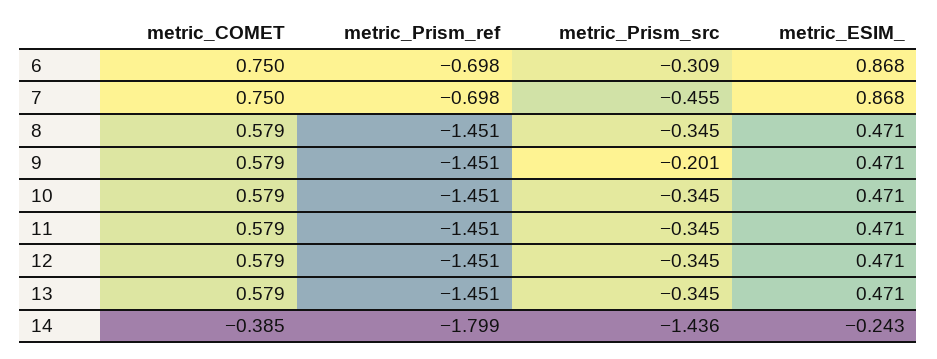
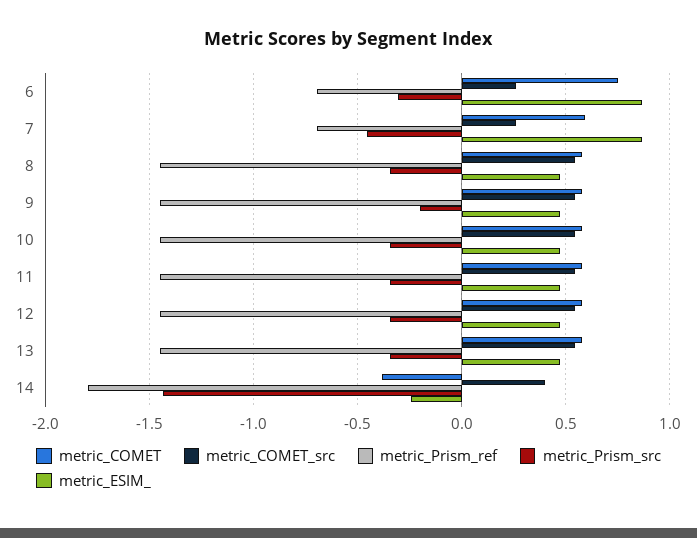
metric_COMET, 7: 0.75 -> 0.6
metric_COMET_src, 6: none -> 0.25
metric_COMET_src, 7: none -> 0.25
metric_COMET_src, 8: none -> 0.55
metric_COMET_src, 9: none -> 0.55
metric_COMET_src, 10: none -> 0.55
metric_COMET_src, 11: none -> 0.55
metric_COMET_src, 12: none -> 0.55
metric_COMET_src, 13: none -> 0.55
metric_COMET_src, 14: none -> 0.4

